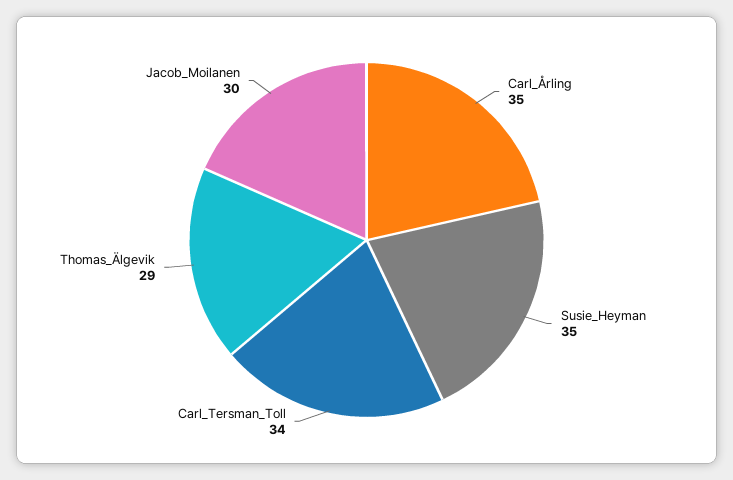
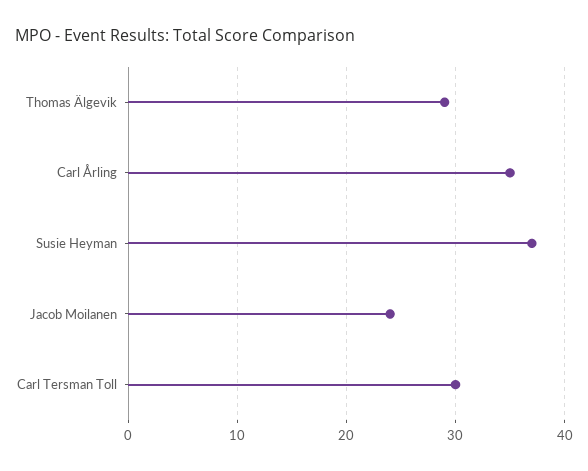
Susie_Heyman: 35 -> 37
Carl_Tersman_Toll: 34 -> 30
Jacob_Moilanen: 30 -> 24

